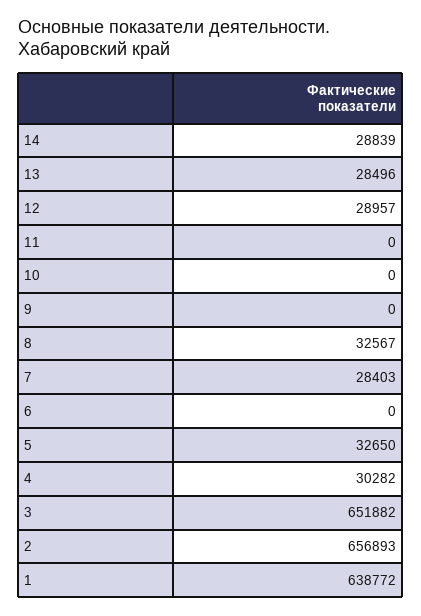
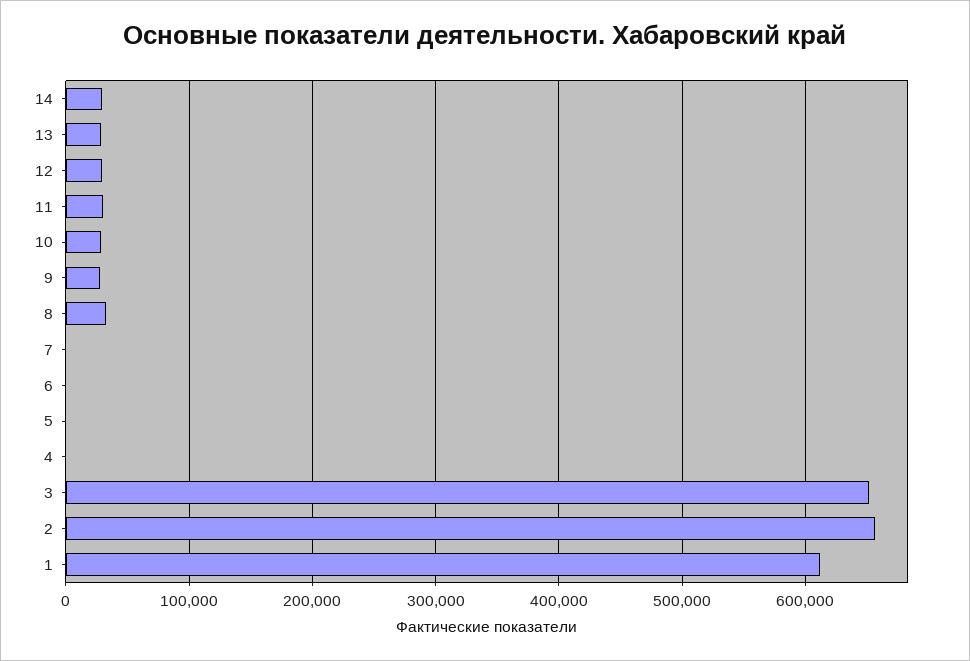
11: 0 -> 30000
10: 0 -> 30000
9: 0 -> 30000
7: 28403 -> 0
5: 32650 -> 0
4: 30282 -> 0
1: 638772 -> 610000

